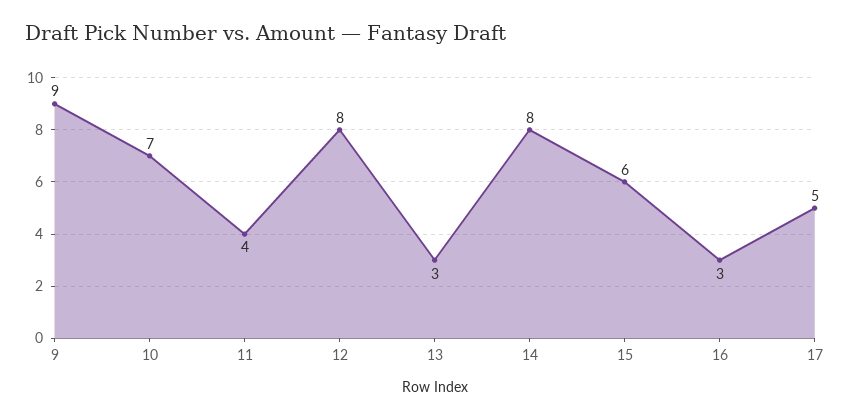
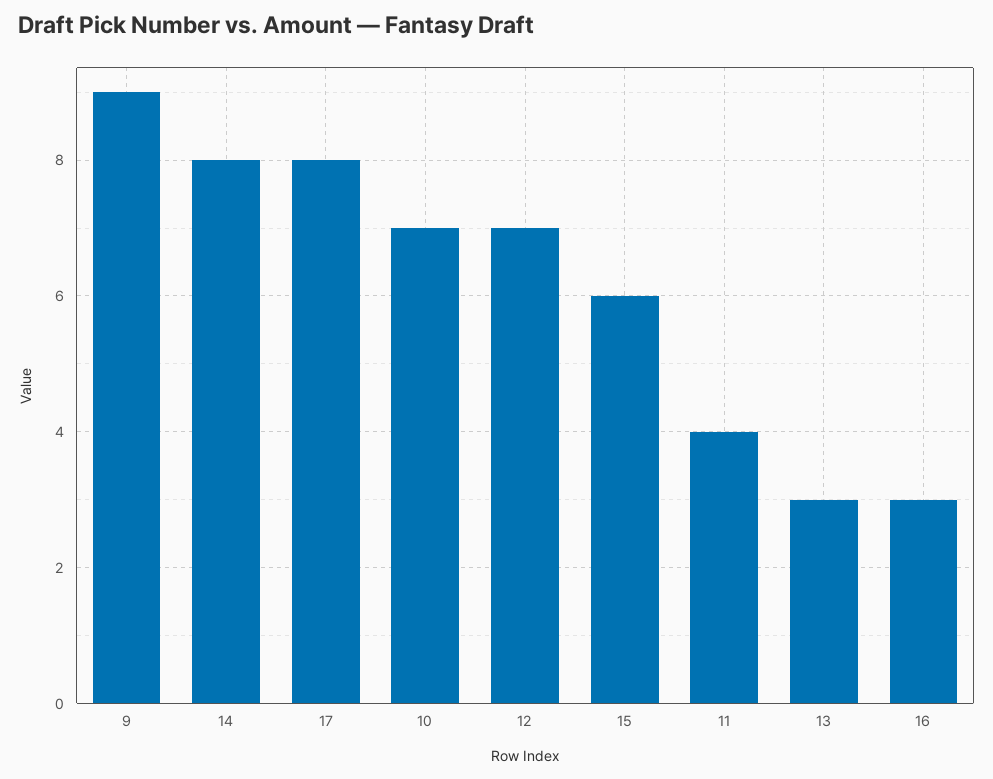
12: 8 -> 7
17: 5 -> 8

